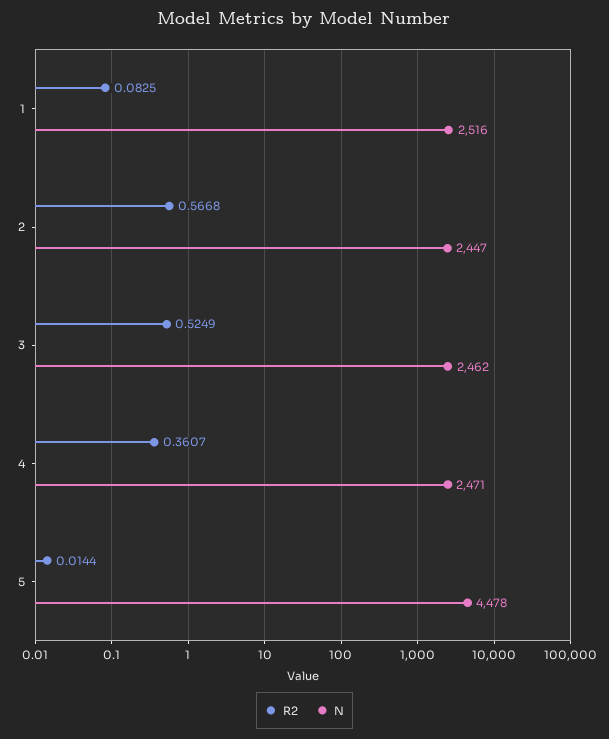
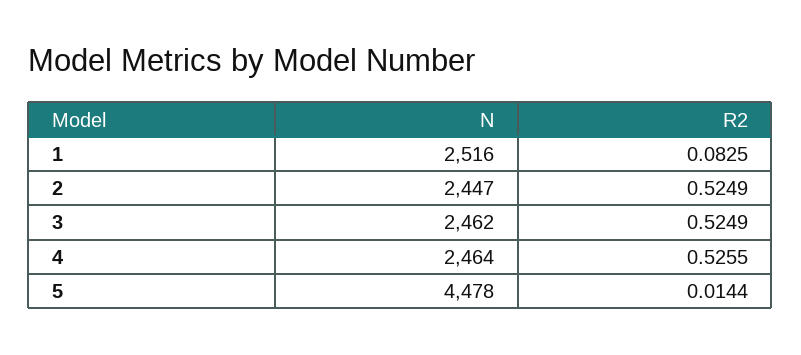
R2, 2: 0.5668 -> 0.5249
R2, 4: 0.3607 -> 0.5255
N, 4: 2471 -> 2464

